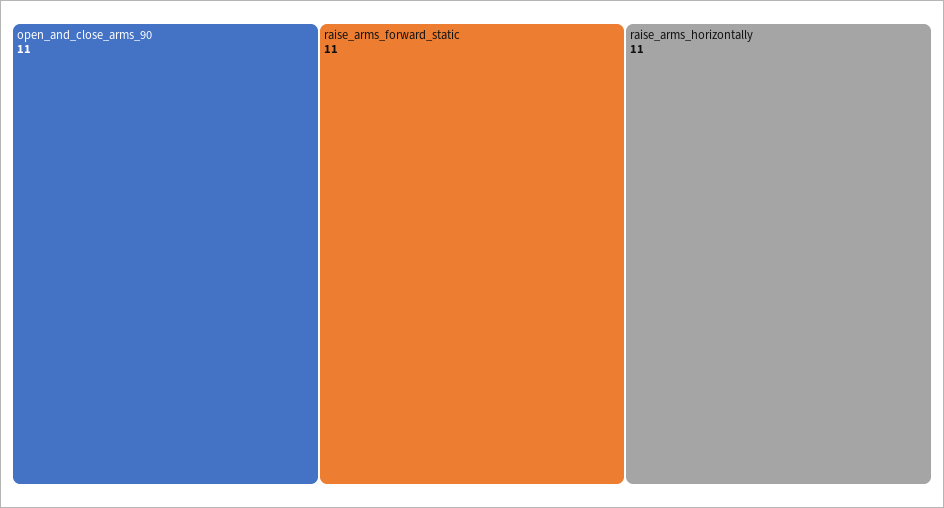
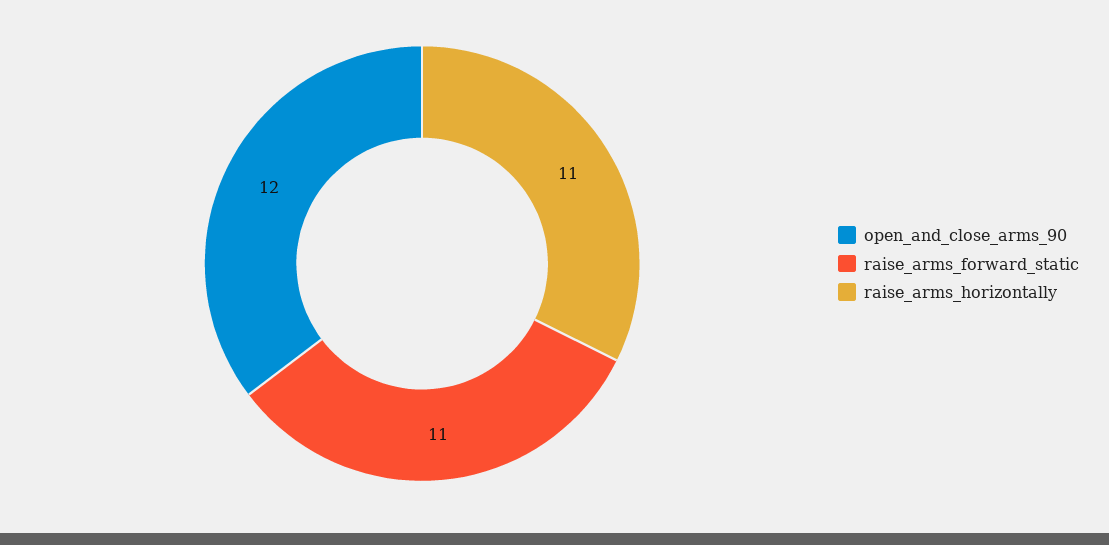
open_and_close_arms_90: 11 -> 12

